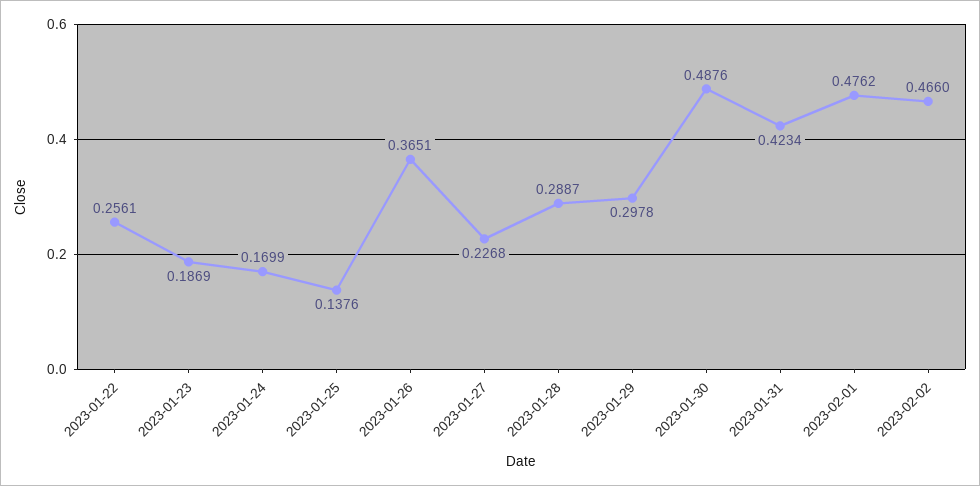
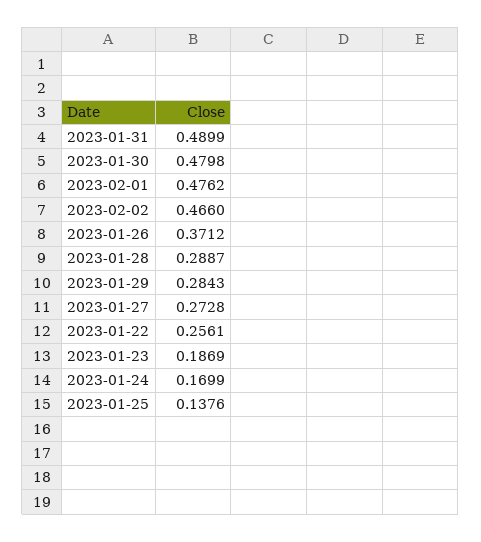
2023-01-26: 0.3651 -> 0.3712
2023-01-27: 0.2268 -> 0.2728
2023-01-29: 0.2978 -> 0.2843
2023-01-30: 0.4876 -> 0.4798
2023-01-31: 0.4234 -> 0.4899

